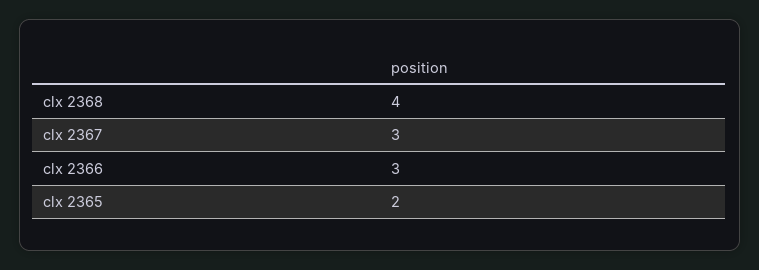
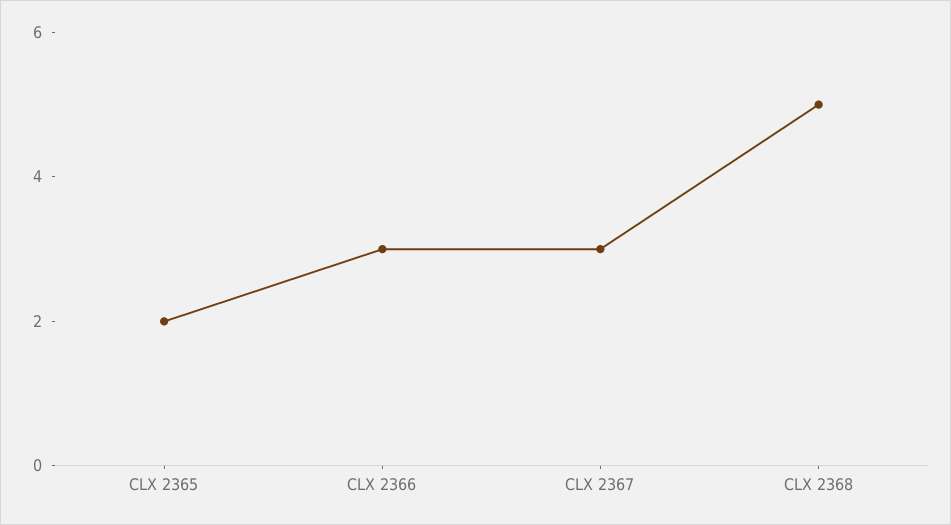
clx 2368: 4 -> 5

